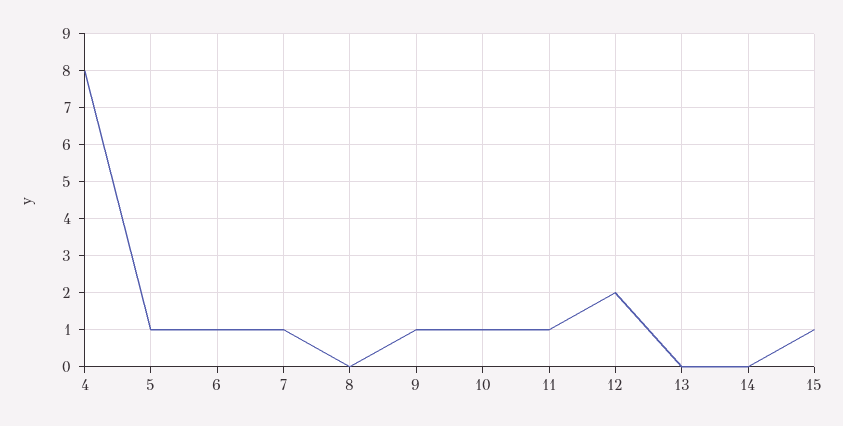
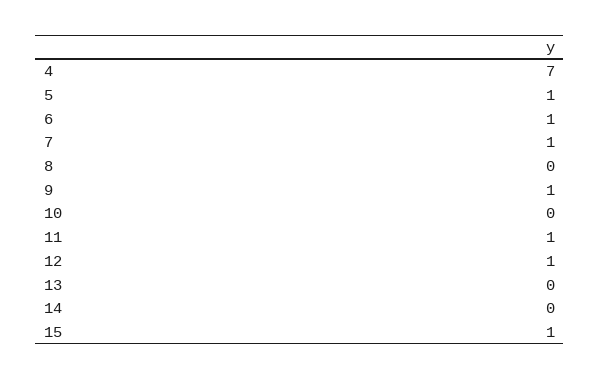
4: 8 -> 7
10: 1 -> 0
12: 2 -> 1

